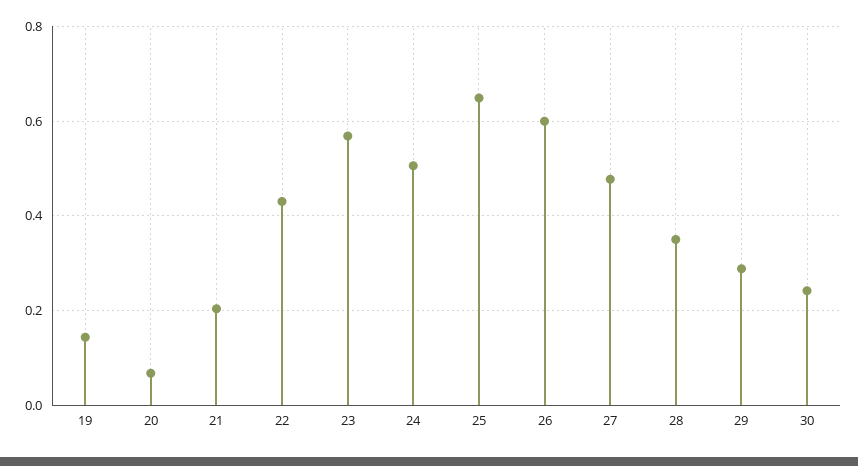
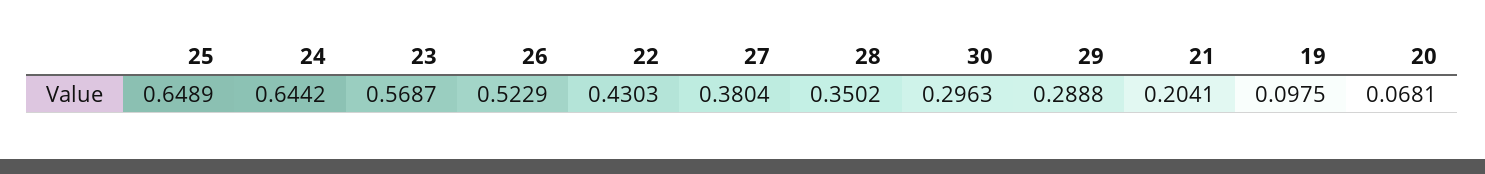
19: 0.14 -> 0.0975
24: 0.5 -> 0.6442
26: 0.6 -> 0.5229
27: 0.48 -> 0.3804
30: 0.24 -> 0.2963

